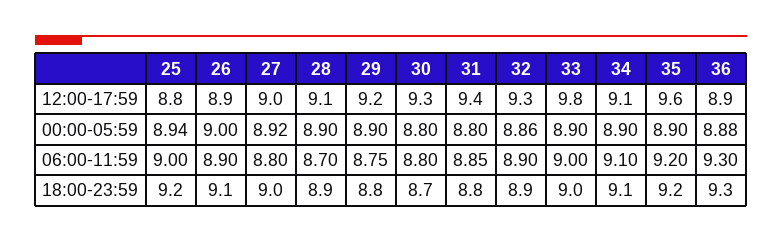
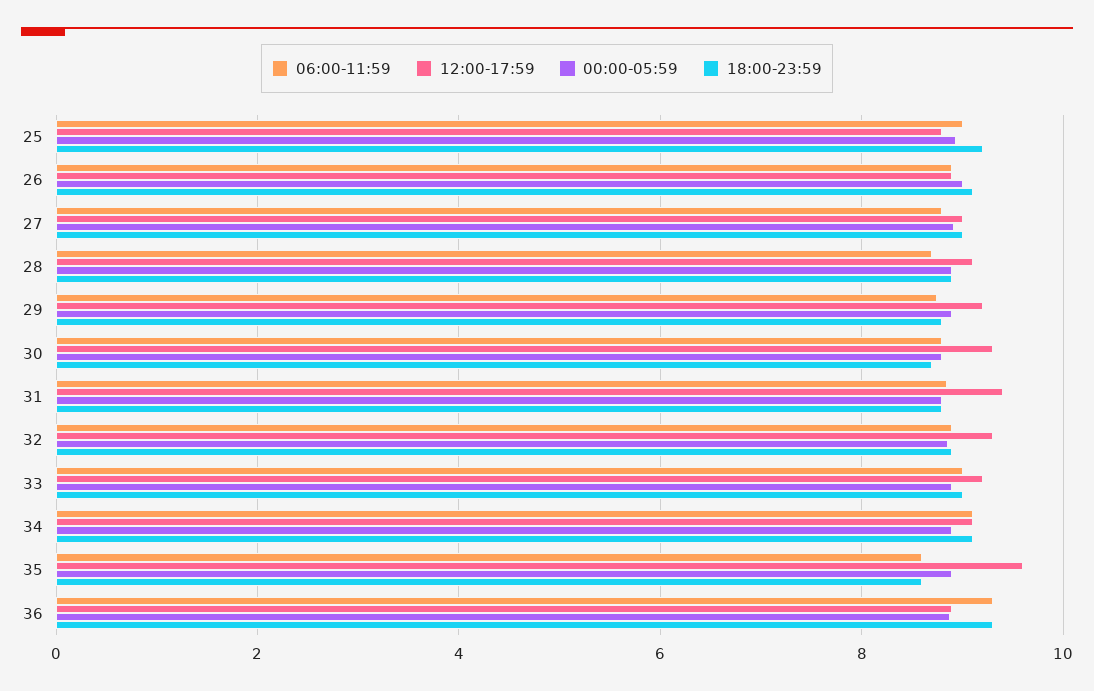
12:00-17:59, 33: 9.8 -> 9.2
06:00-11:59, 35: 9.2 -> 8.6
18:00-23:59, 35: 9.2 -> 8.6

